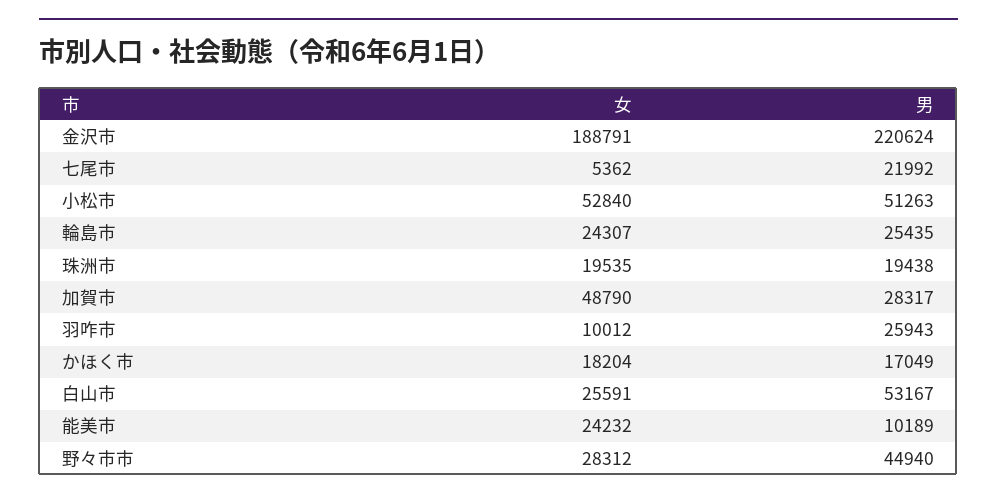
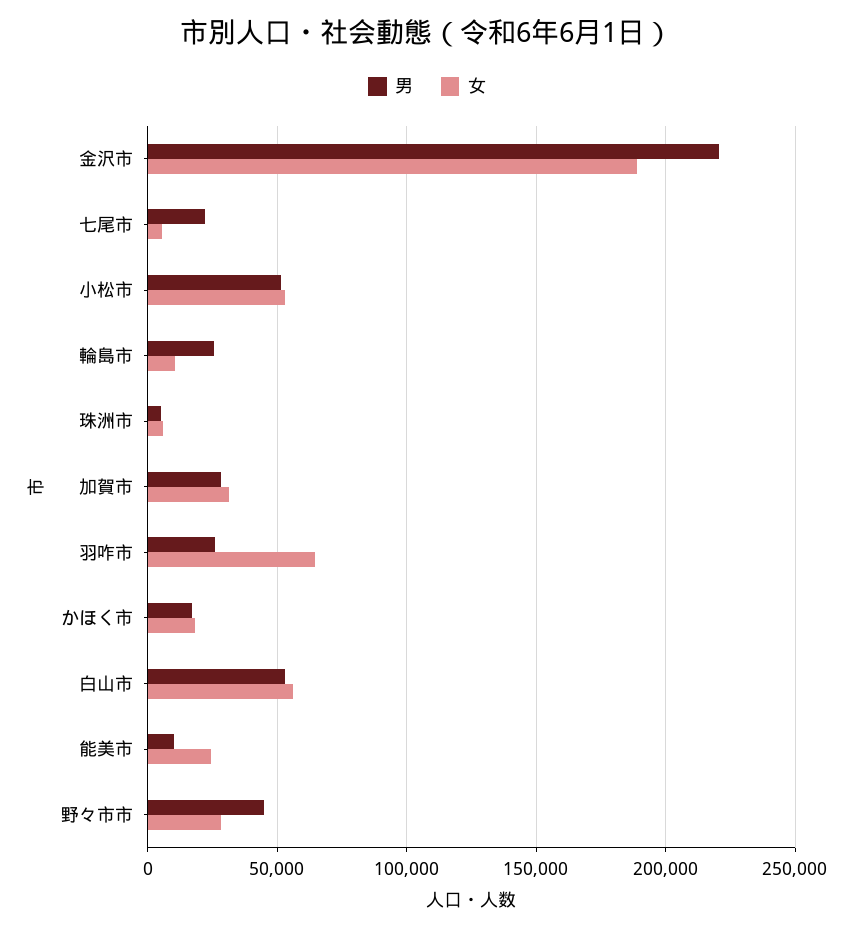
女, 輪島市: 24307 -> 10000
女, 珠洲市: 19535 -> 5000
男, 珠洲市: 19438 -> 5000
女, 加賀市: 48790 -> 30000
女, 羽咋市: 10012 -> 65000
女, 白山市: 25591 -> 55000

